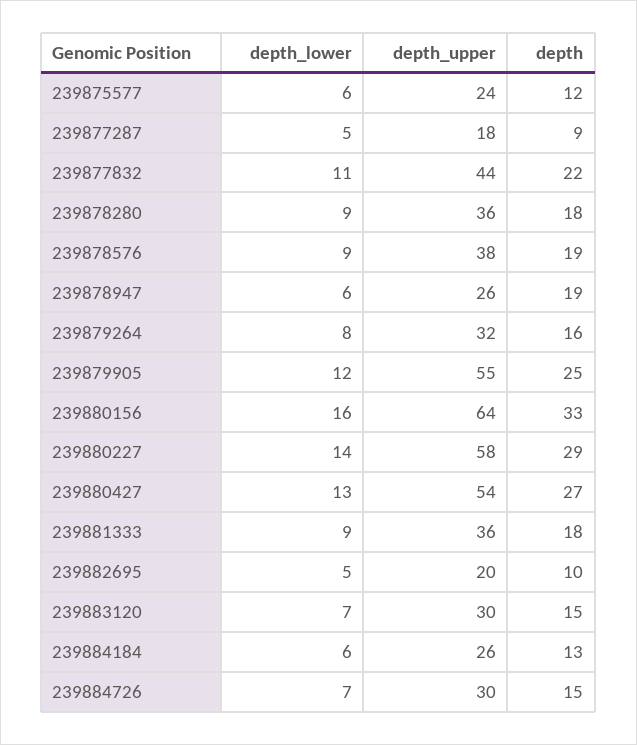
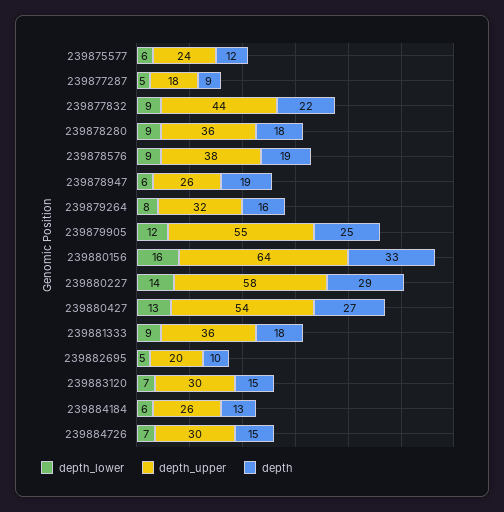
depth_lower, 239877832: 11 -> 9

